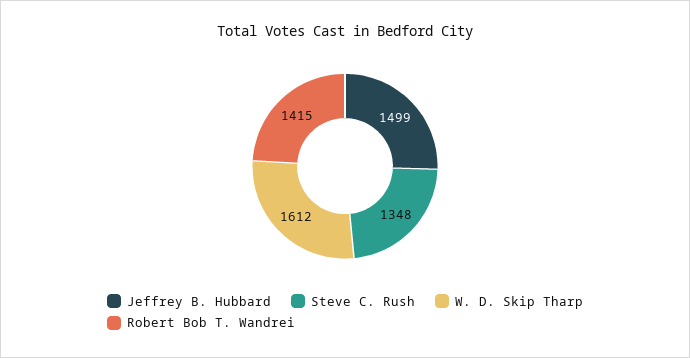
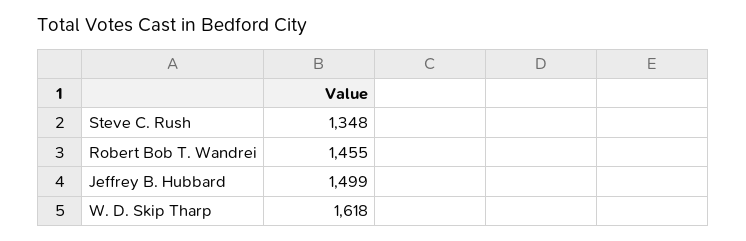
W. D. Skip Tharp: 1612 -> 1618
Robert Bob T. Wandrei: 1415 -> 1455

